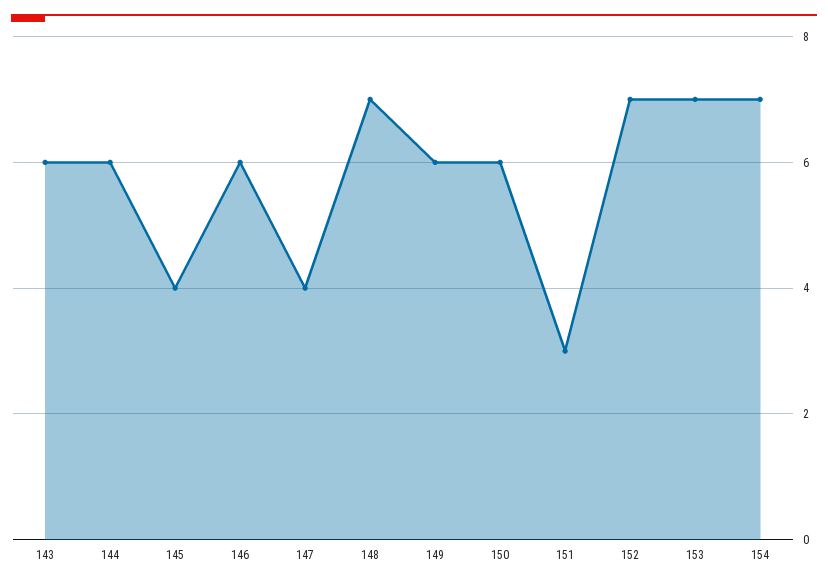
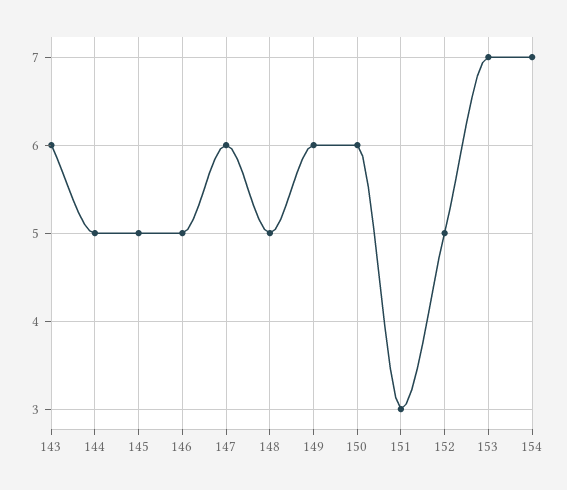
144: 6 -> 5
145: 4 -> 5
146: 6 -> 5
147: 4 -> 6
148: 7 -> 5
152: 7 -> 5

